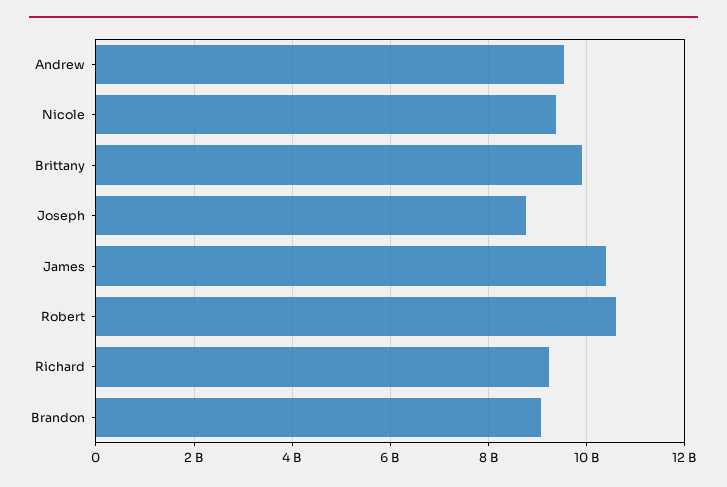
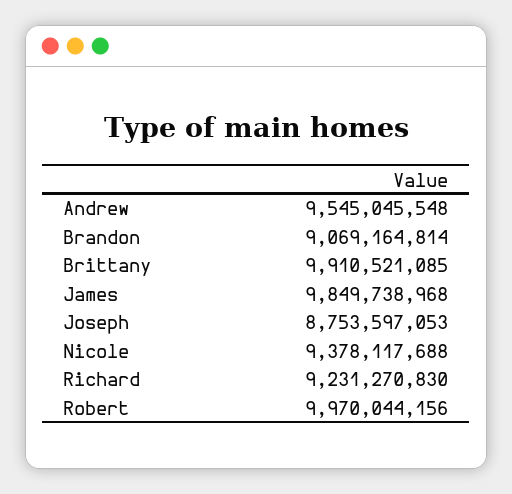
James: 10400000000 -> 9849738968
Robert: 10600000000 -> 9970044156

